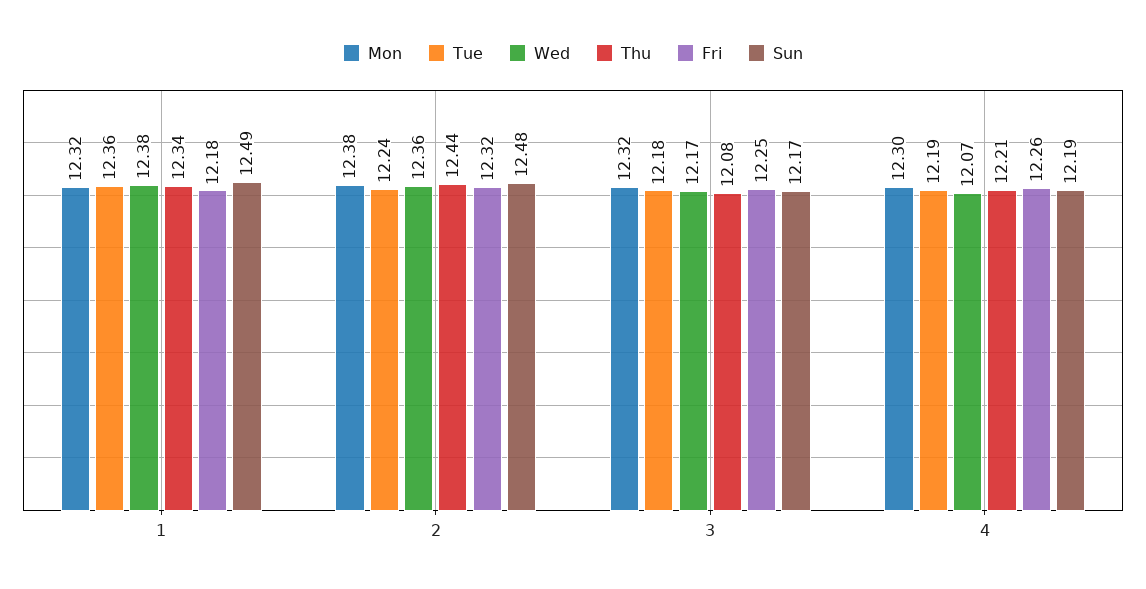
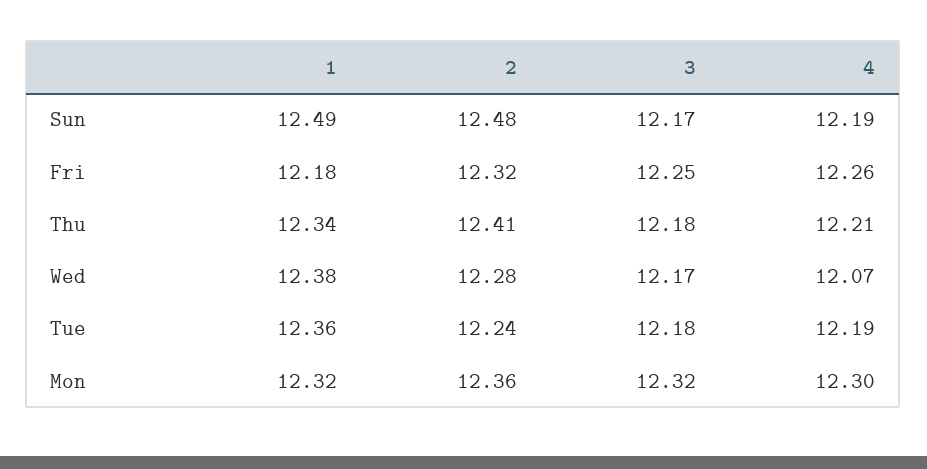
Mon, 2: 12.38 -> 12.36
Wed, 2: 12.36 -> 12.28
Thu, 2: 12.44 -> 12.41
Thu, 3: 12.08 -> 12.18

